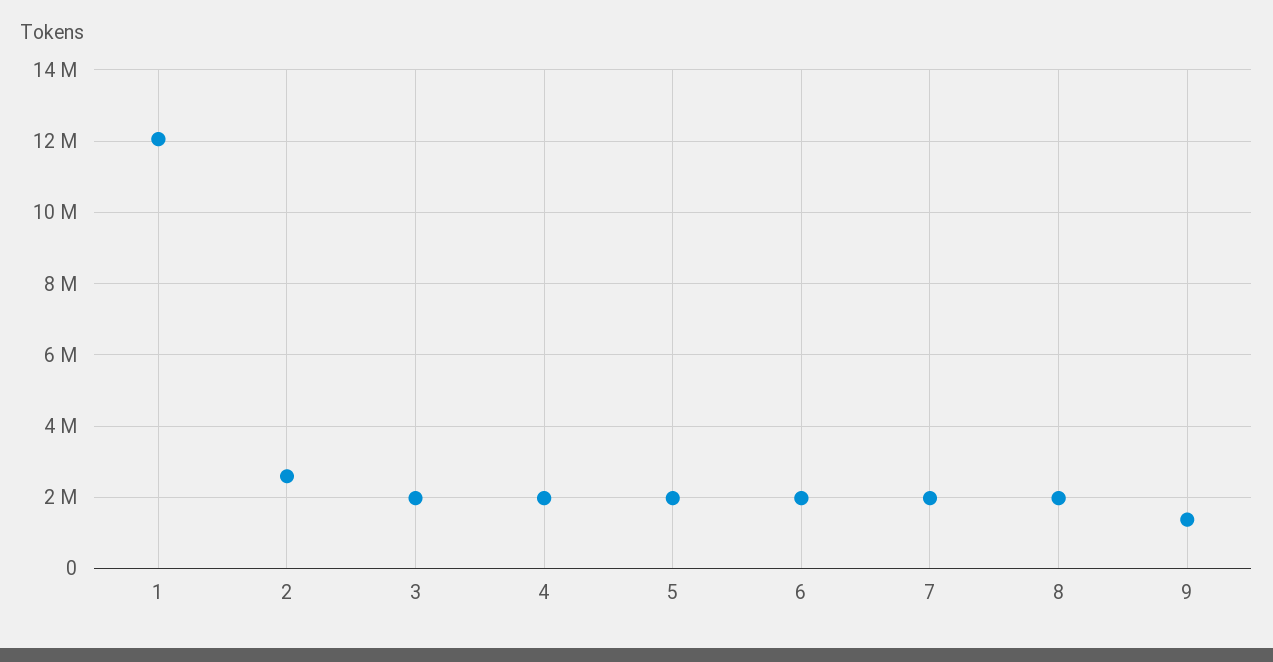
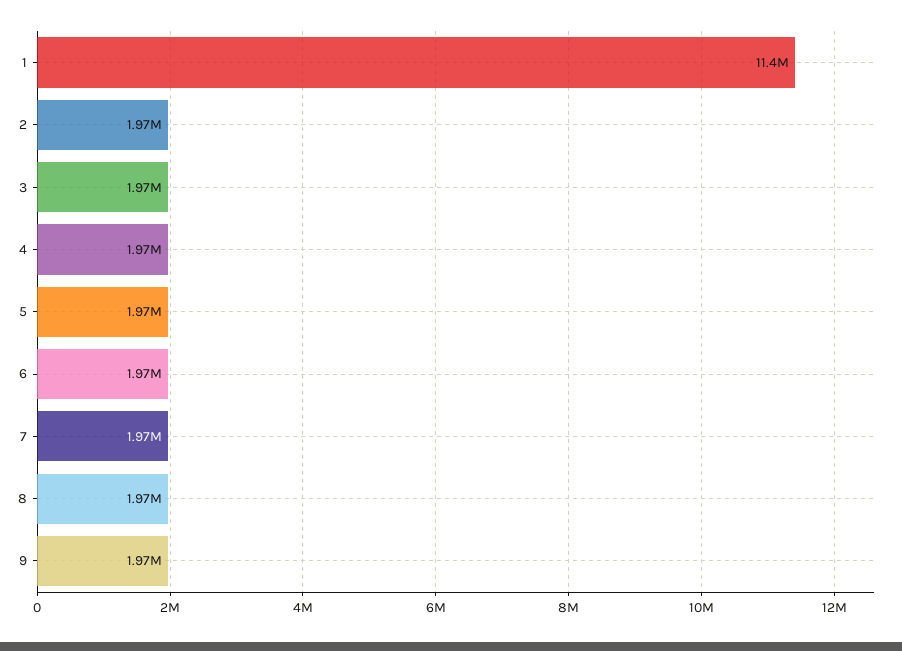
1: 12000000 -> 11400000
2: 2600000 -> 1970000
9: 1400000 -> 1970000

